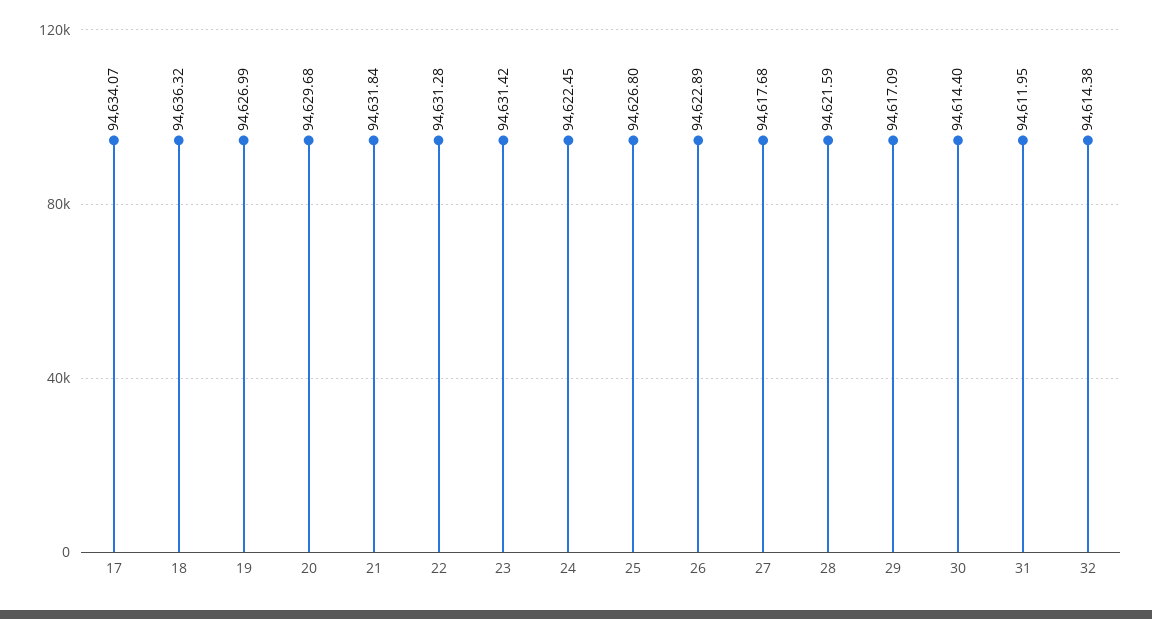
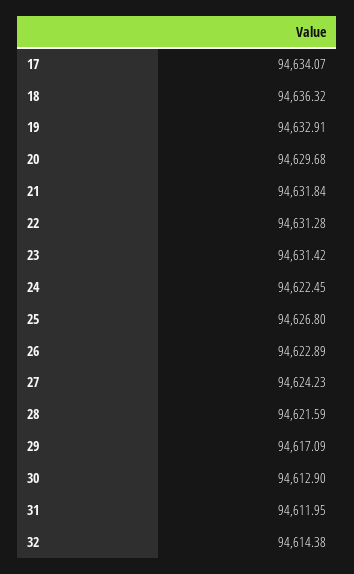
19: 94626.99 -> 94632.91
27: 94617.68 -> 94624.23
30: 94614.4 -> 94612.9

